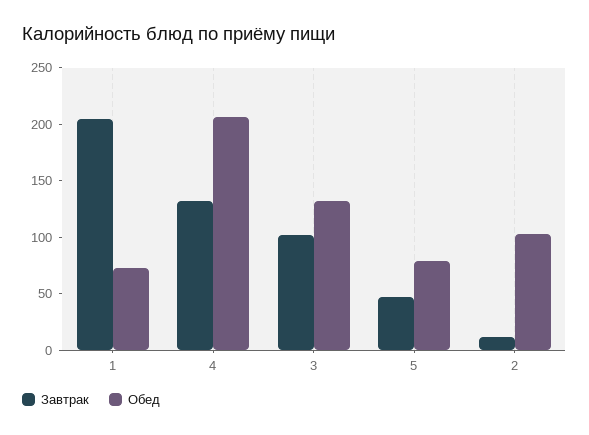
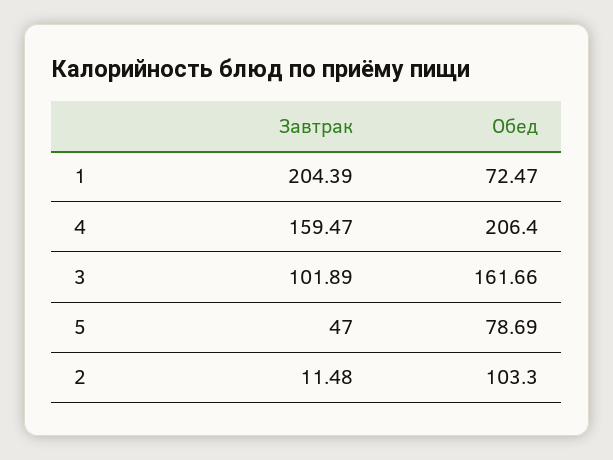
Завтрак, 4: 130 -> 159.47
Обед, 3: 130 -> 161.66

